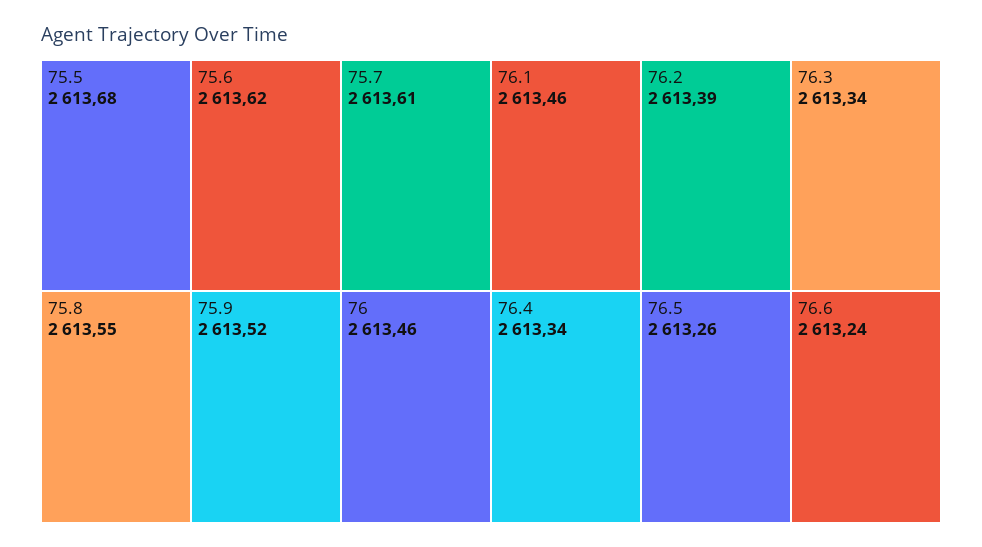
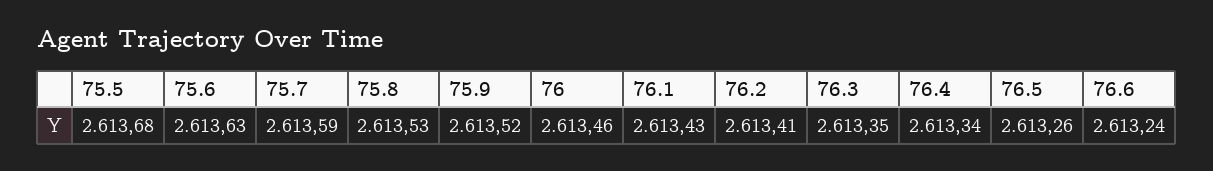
75.6: 2613.62 -> 2613.63
75.7: 2613.61 -> 2613.59
75.8: 2613.55 -> 2613.53
76.1: 2613.46 -> 2613.43
76.2: 2613.39 -> 2613.41
76.3: 2613.34 -> 2613.35

